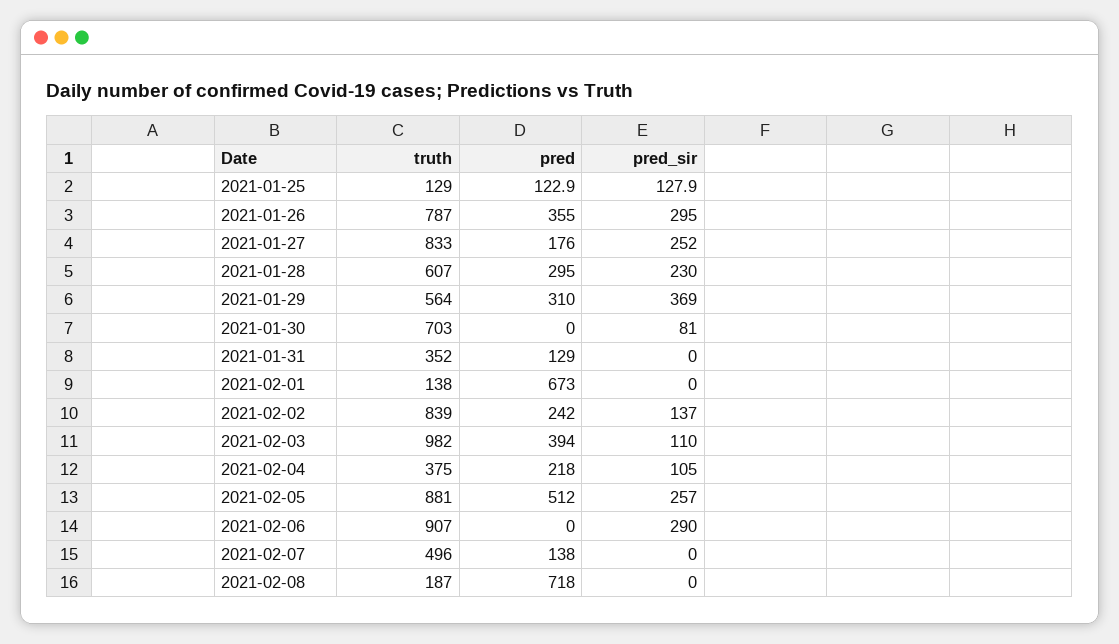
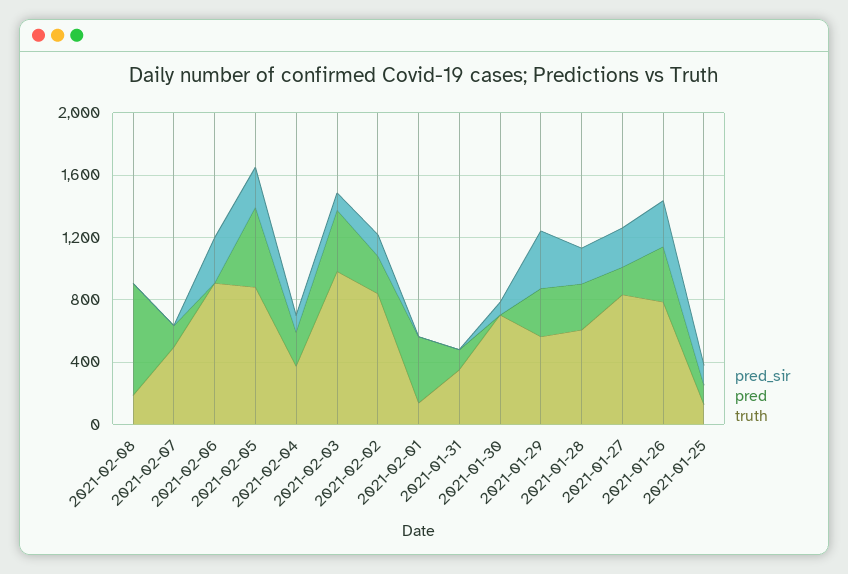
pred, 2021-02-01: 673 -> 400

